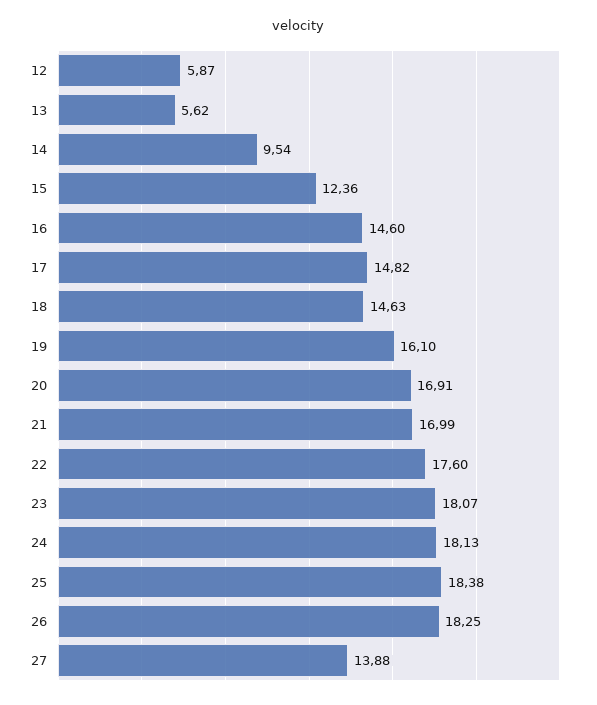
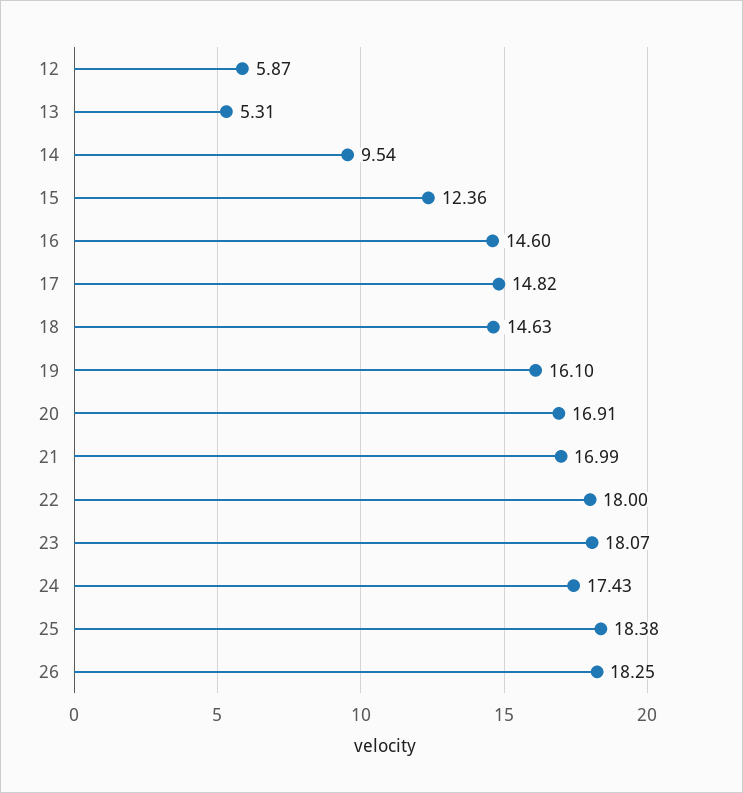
13: 5.62 -> 5.31
22: 17.6 -> 18
24: 18.13 -> 17.43
27: 13.88 -> none

